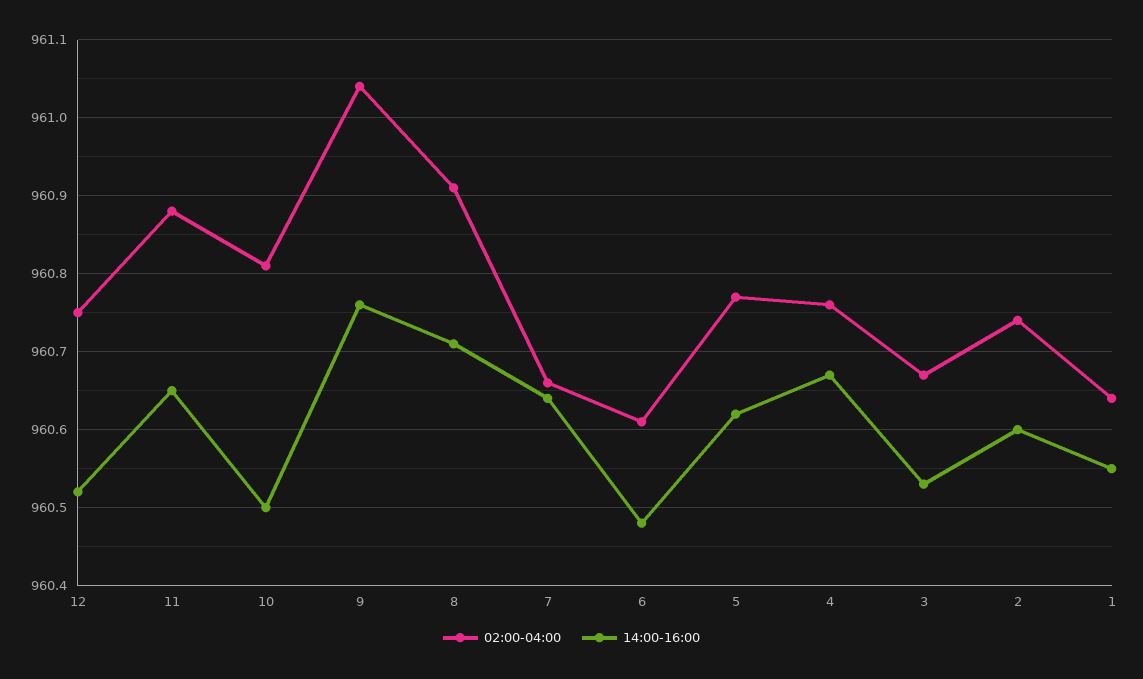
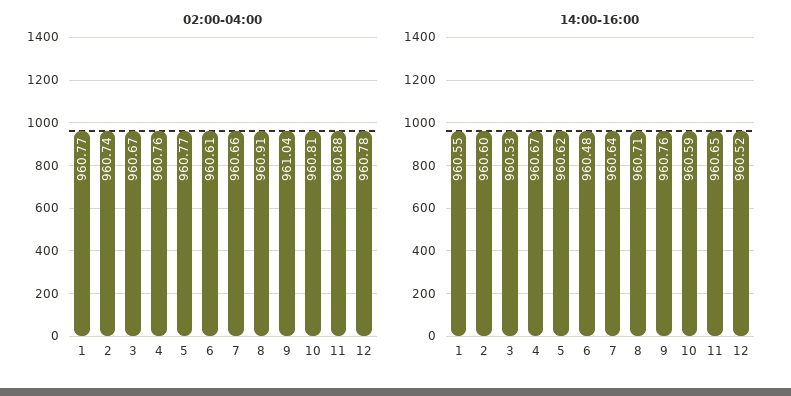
02:00-04:00, 12: 960.75 -> 960.78
14:00-16:00, 10: 960.5 -> 960.59
02:00-04:00, 1: 960.64 -> 960.77

